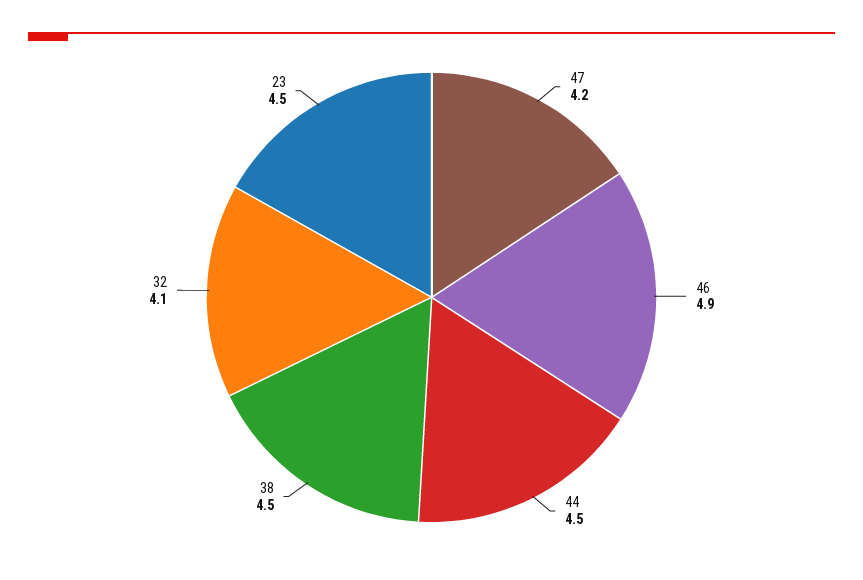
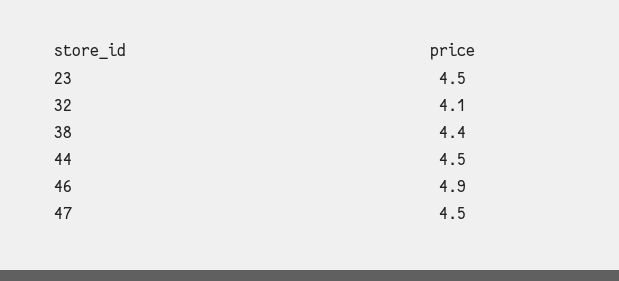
47: 4.2 -> 4.5
38: 4.5 -> 4.4

